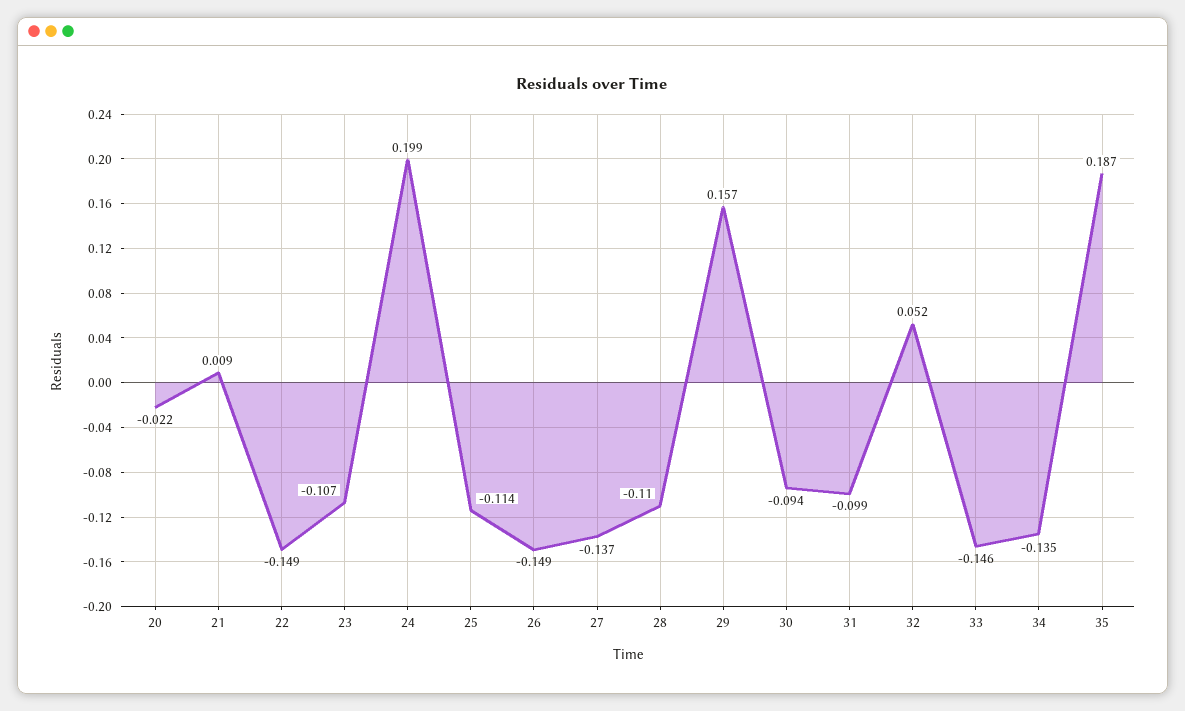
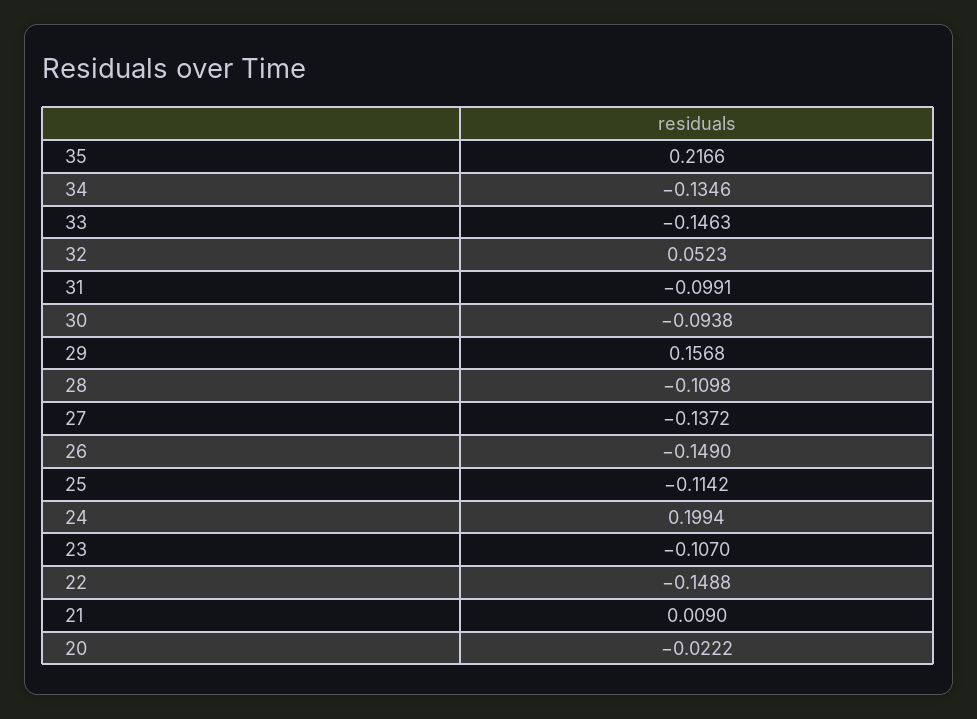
35: 0.187 -> 0.2166

